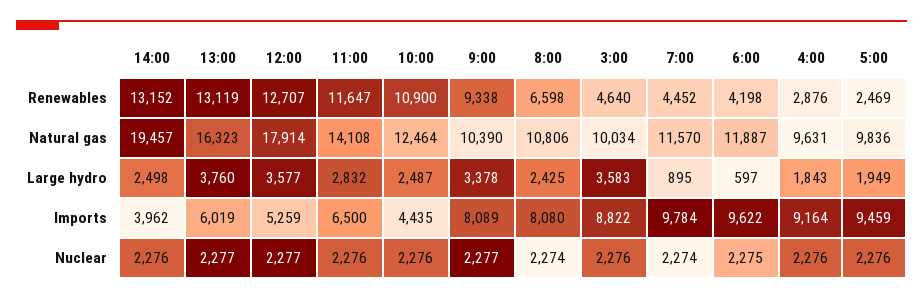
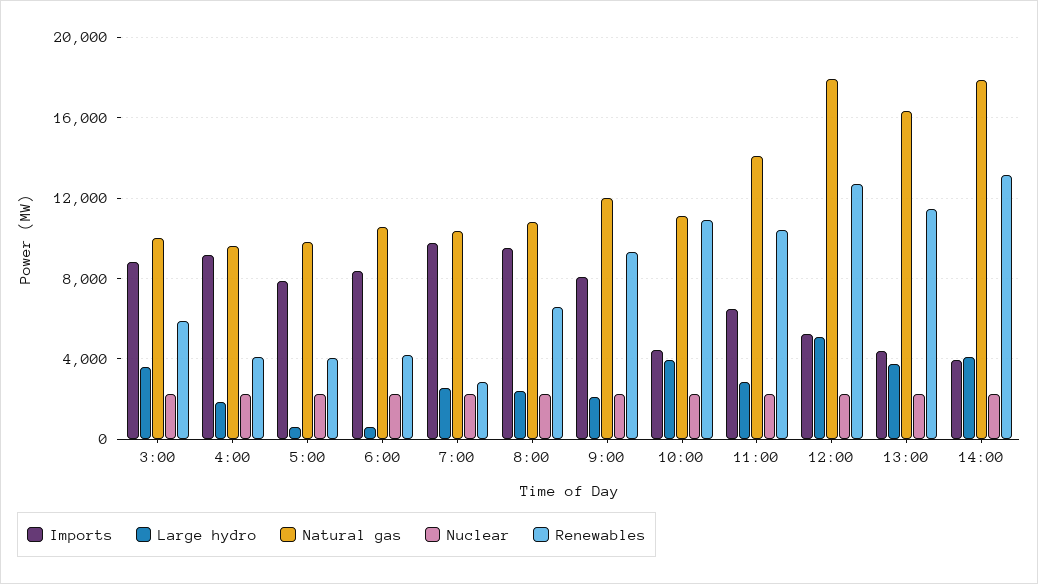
Renewables, 13:00: 13119 -> 11500
Renewables, 11:00: 11647 -> 10500
Renewables, 3:00: 4640 -> 6000
Renewables, 7:00: 4452 -> 3000
Renewables, 4:00: 2876 -> 4000
Renewables, 5:00: 2469 -> 4000
Natural gas, 14:00: 19457 -> 18000
Natural gas, 10:00: 12464 -> 11000
Natural gas, 9:00: 10390 -> 12000
Natural gas, 7:00: 11570 -> 10500
Natural gas, 6:00: 11887 -> 10500
Large hydro, 14:00: 2498 -> 4000
Large hydro, 12:00: 3577 -> 5000
Large hydro, 10:00: 2487 -> 4000
Large hydro, 9:00: 3378 -> 2000
Large hydro, 7:00: 895 -> 2500
Large hydro, 5:00: 1949 -> 500
Imports, 13:00: 6019 -> 4500
Imports, 8:00: 8080 -> 9500
Imports, 6:00: 9622 -> 8500
Imports, 5:00: 9459 -> 8000

